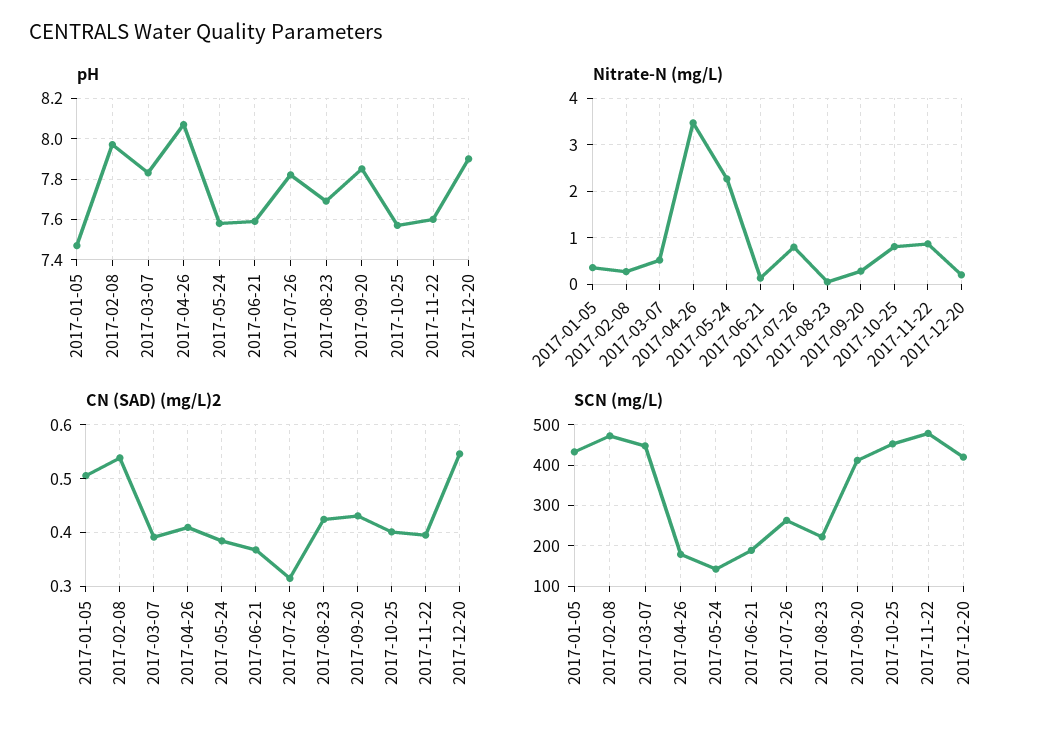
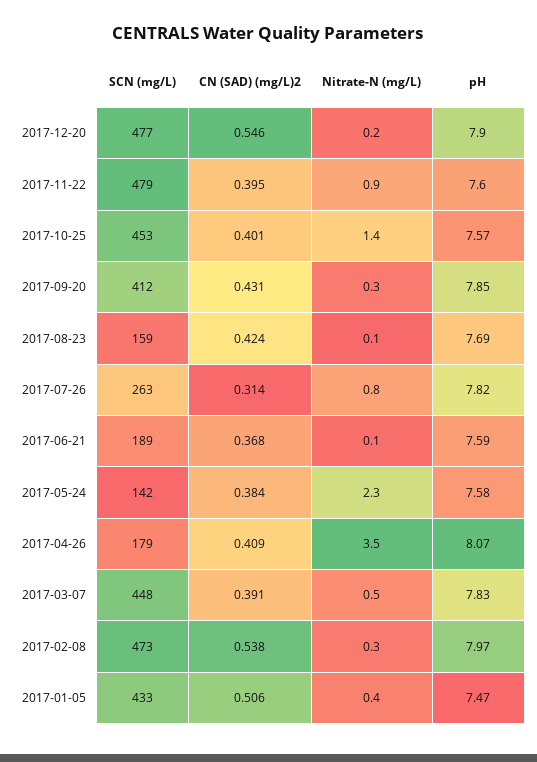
Nitrate-N (mg/L), 2017-10-25: 0.8 -> 1.4
SCN (mg/L), 2017-08-23: 220 -> 159
SCN (mg/L), 2017-12-20: 420 -> 477

